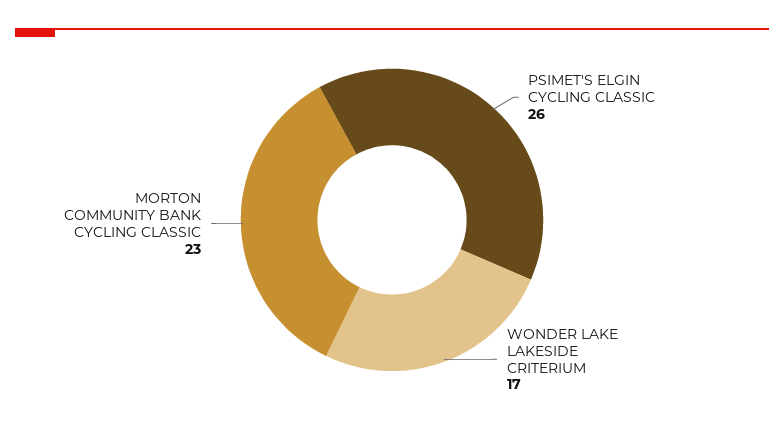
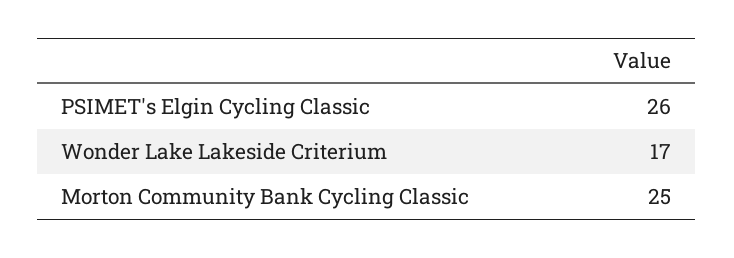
MORTON COMMUNITY BANK CYCLING CLASSIC: 23 -> 25

